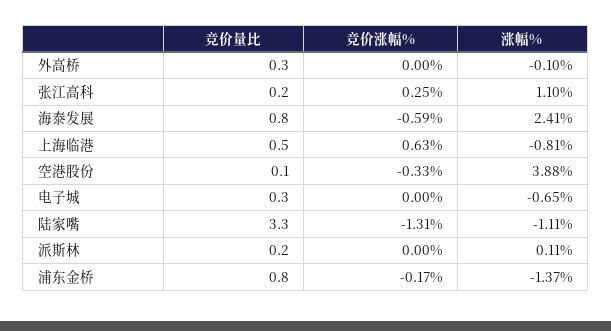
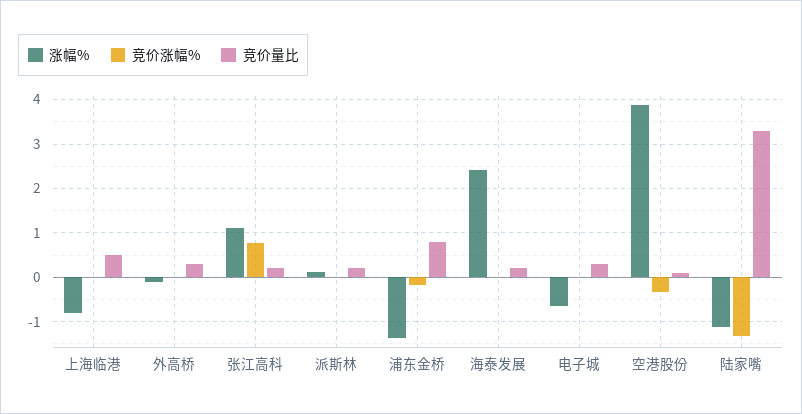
竞价涨幅%, 张江高科: 0.25 -> 0.8
竞价量比, 海泰发展: 0.8 -> 0.2
竞价涨幅%, 海泰发展: -0.59 -> 0
竞价涨幅%, 上海临港: 0.63 -> 0

